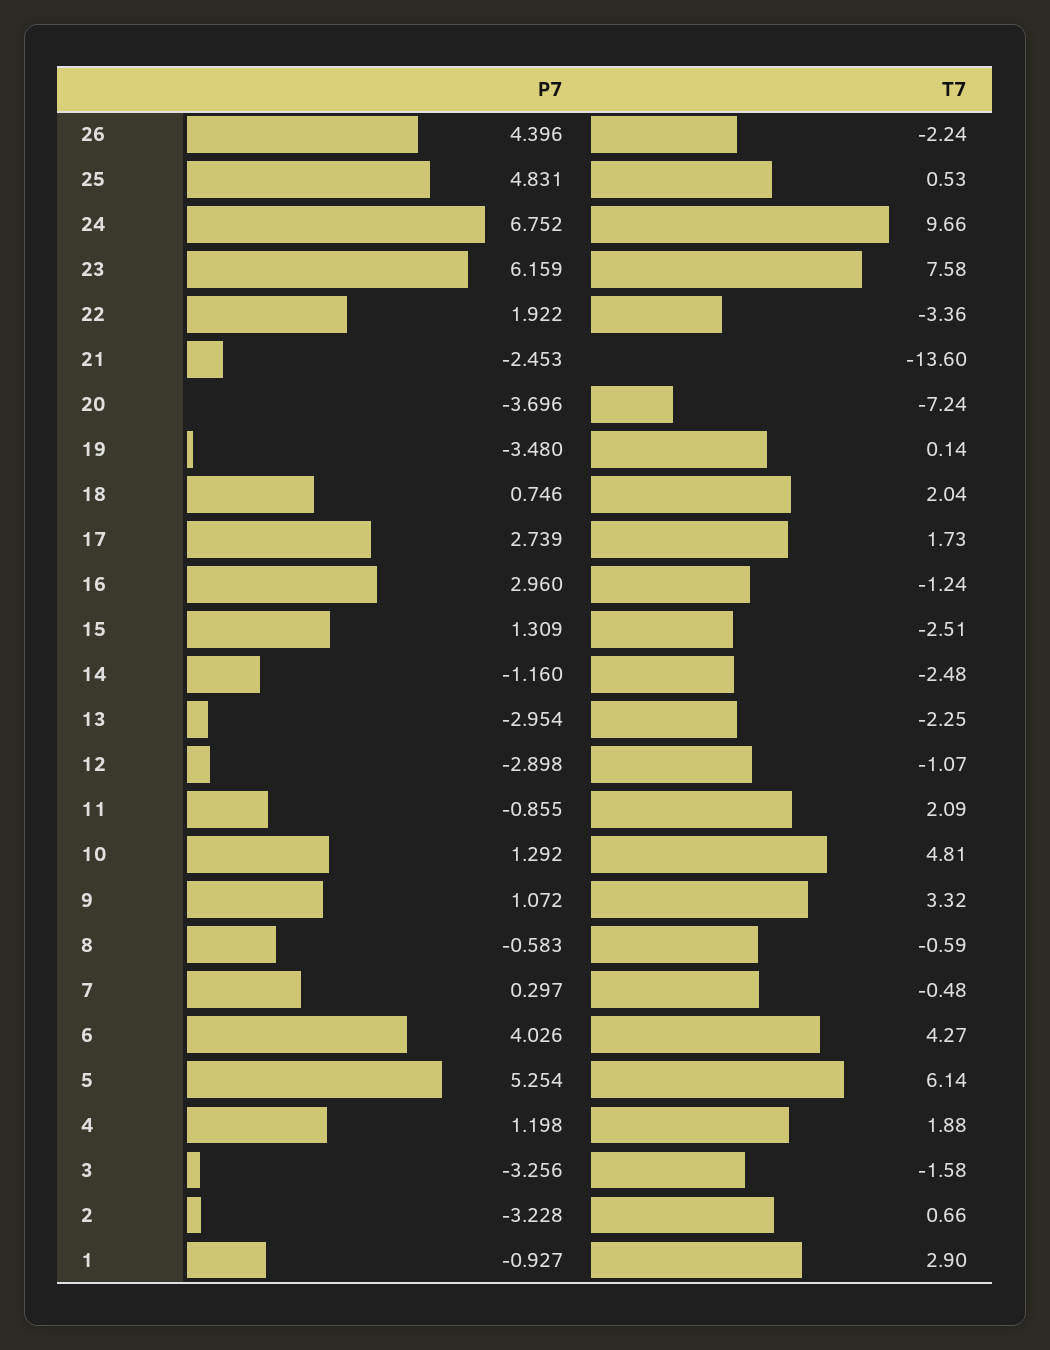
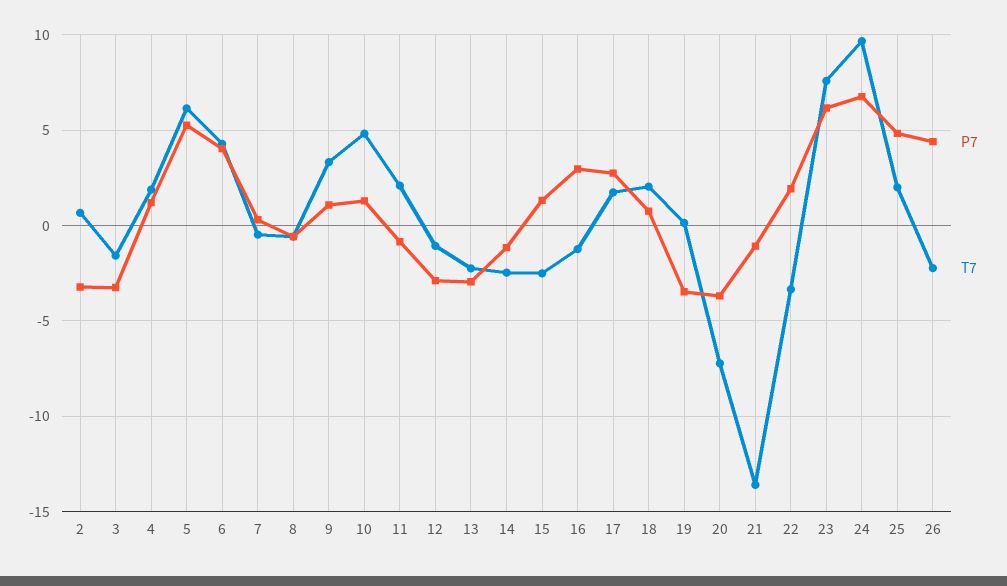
T7, 25: 0.53 -> 2
P7, 21: -2.453 -> -1
P7, 1: -0.927 -> none
T7, 1: 2.9 -> none

